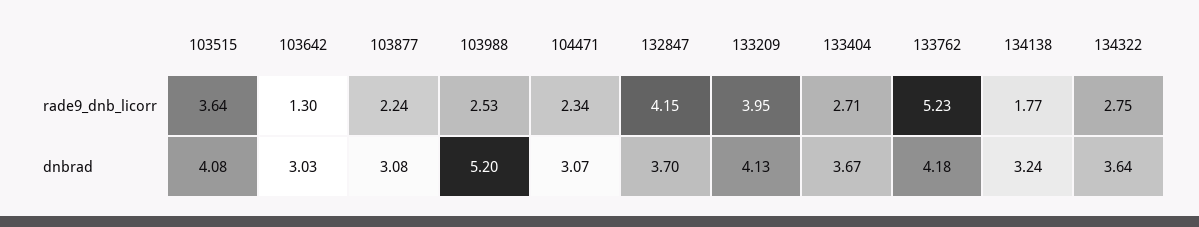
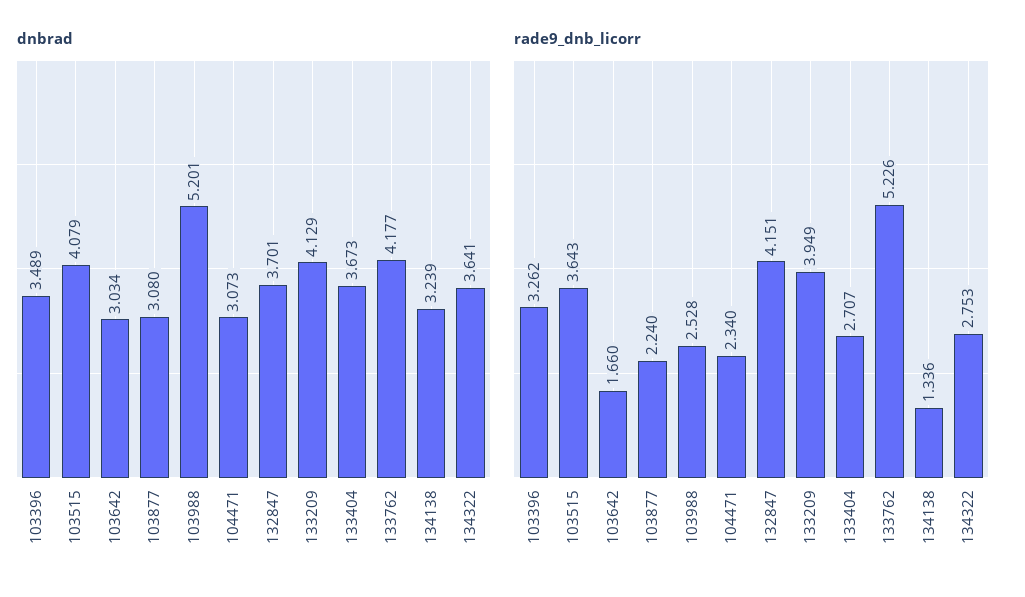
rade9_dnb_licorr, 103642: 1.3 -> 1.66
rade9_dnb_licorr, 134138: 1.77 -> 1.336
dnbrad, 103396: none -> 3.489
rade9_dnb_licorr, 103396: none -> 3.262

